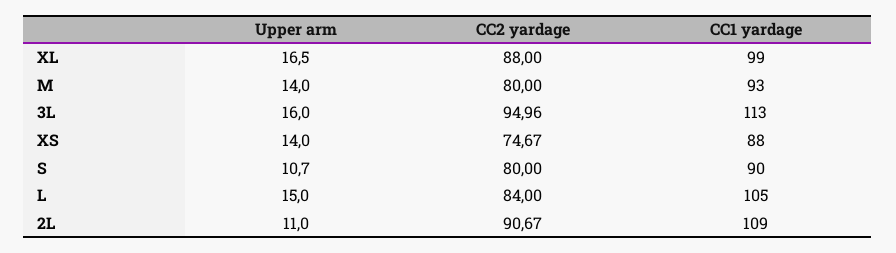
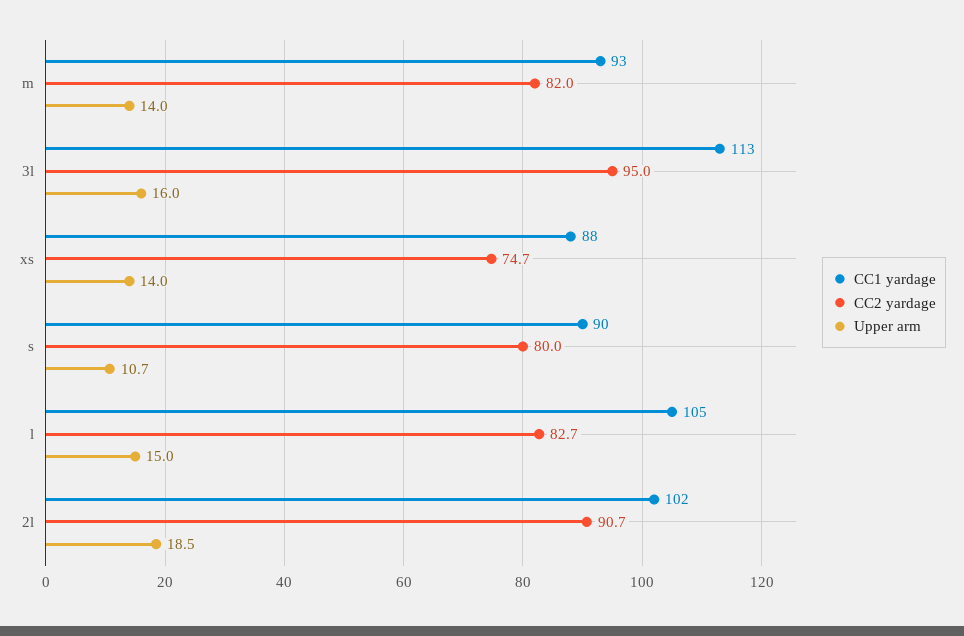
Upper arm, XL: 16.5 -> none
CC2 yardage, XL: 88 -> none
CC1 yardage, XL: 99 -> none
CC2 yardage, M: 80 -> 82
CC2 yardage, L: 84 -> 82.7
Upper arm, 2L: 11 -> 18.5
CC1 yardage, 2L: 109 -> 102

